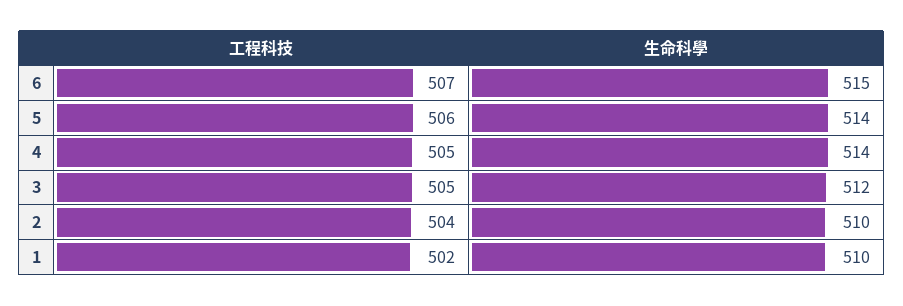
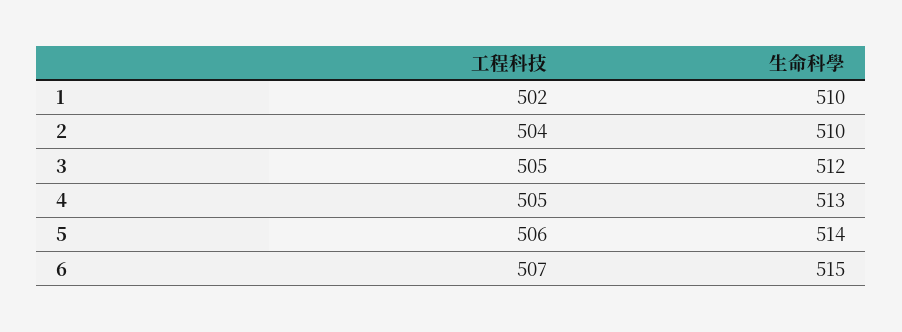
生命科學, 4: 514 -> 513

